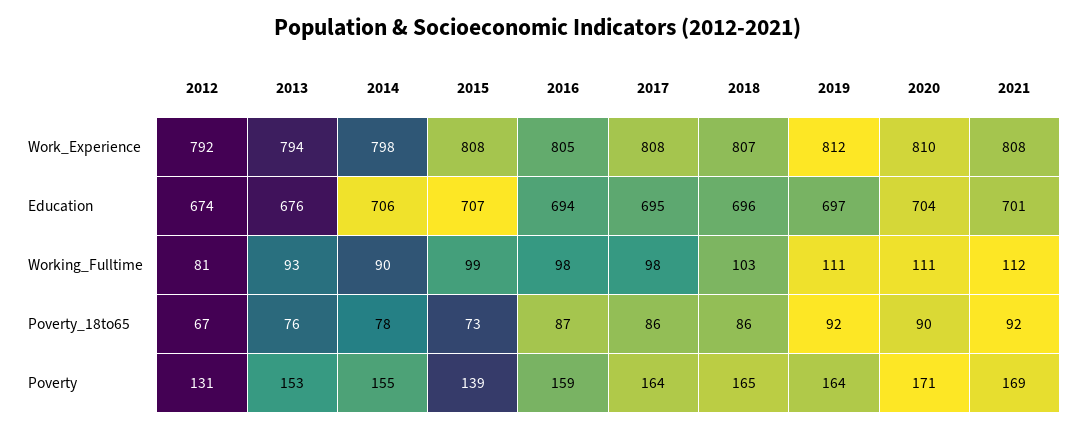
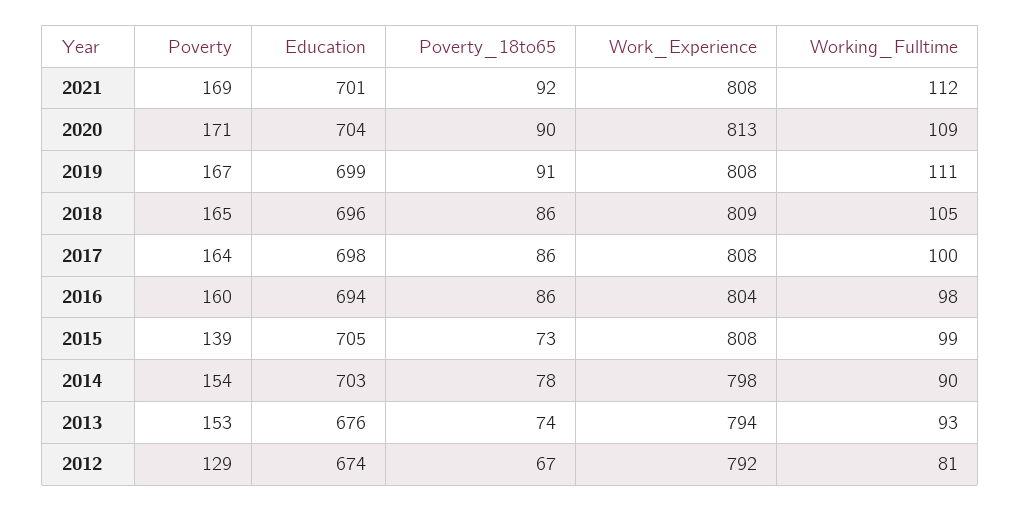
2016, Work_Experience: 805 -> 804
2018, Work_Experience: 807 -> 809
2019, Work_Experience: 812 -> 808
2020, Work_Experience: 810 -> 813
2014, Education: 706 -> 703
2015, Education: 707 -> 705
2017, Education: 695 -> 698
2019, Education: 697 -> 699
2017, Working_Fulltime: 98 -> 100
2018, Working_Fulltime: 103 -> 105
2020, Working_Fulltime: 111 -> 109
2013, Poverty_18to65: 76 -> 74
2016, Poverty_18to65: 87 -> 86
2019, Poverty_18to65: 92 -> 91
2012, Poverty: 131 -> 129
2014, Poverty: 155 -> 154
2016, Poverty: 159 -> 160
2019, Poverty: 164 -> 167

